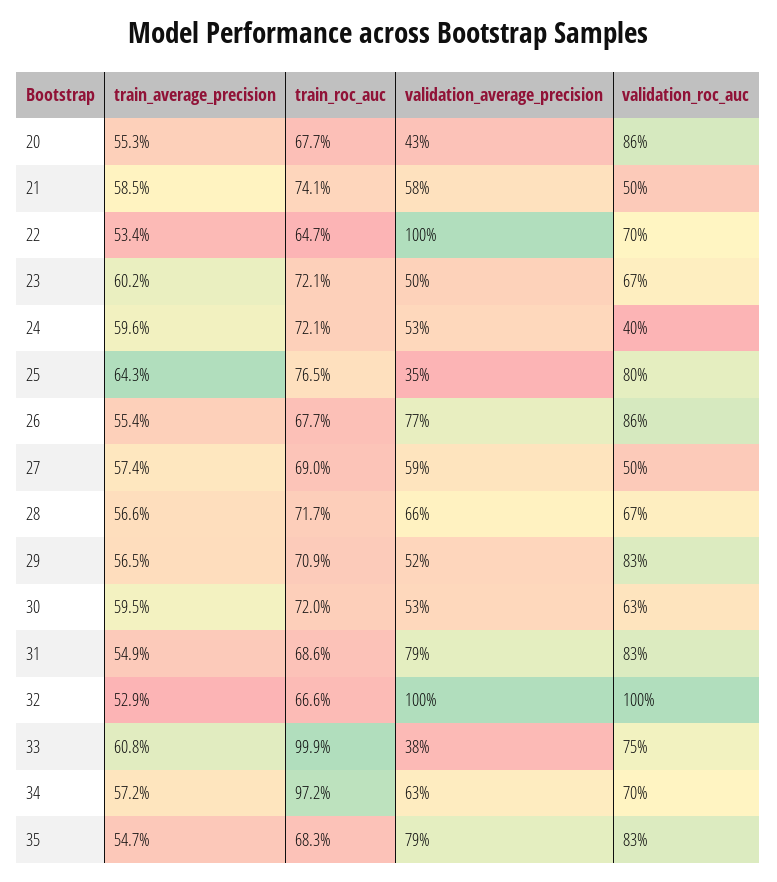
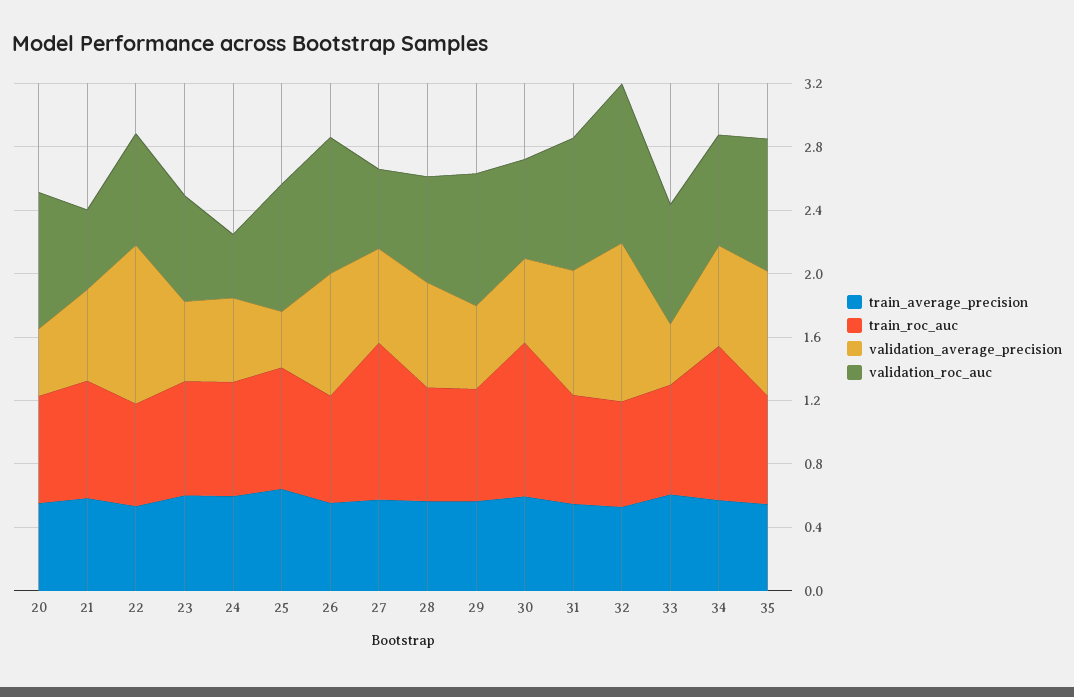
train_roc_auc, 27: 0.69 -> 1
train_roc_auc, 30: 0.72 -> 1
train_roc_auc, 33: 0.999 -> 0.7

